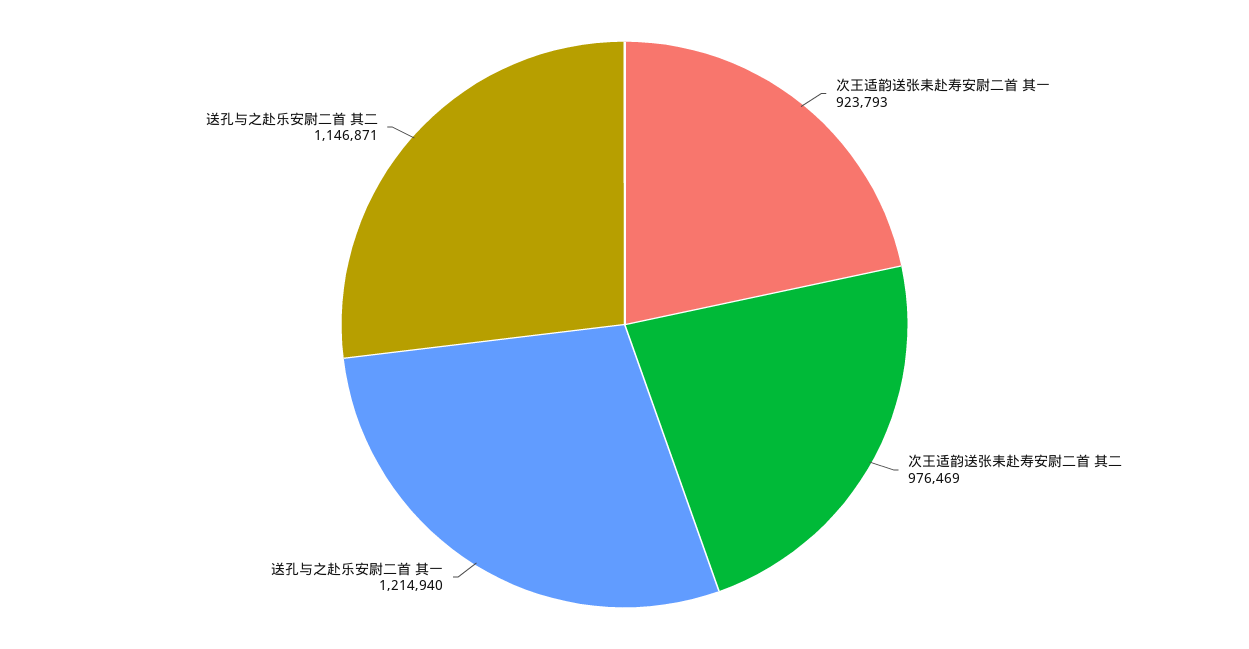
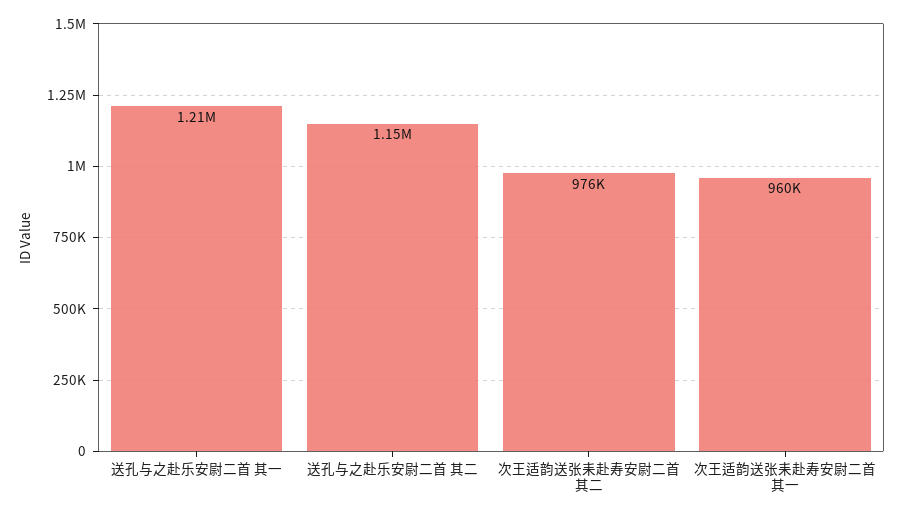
次王适韵送张耒赴寿安尉二首 其一: 923793 -> 960000

